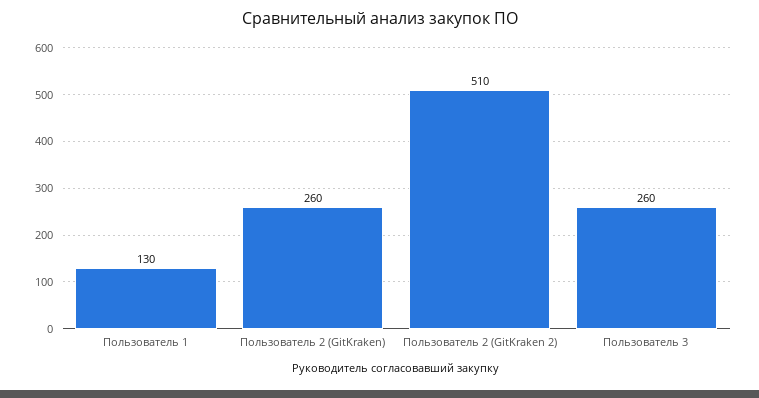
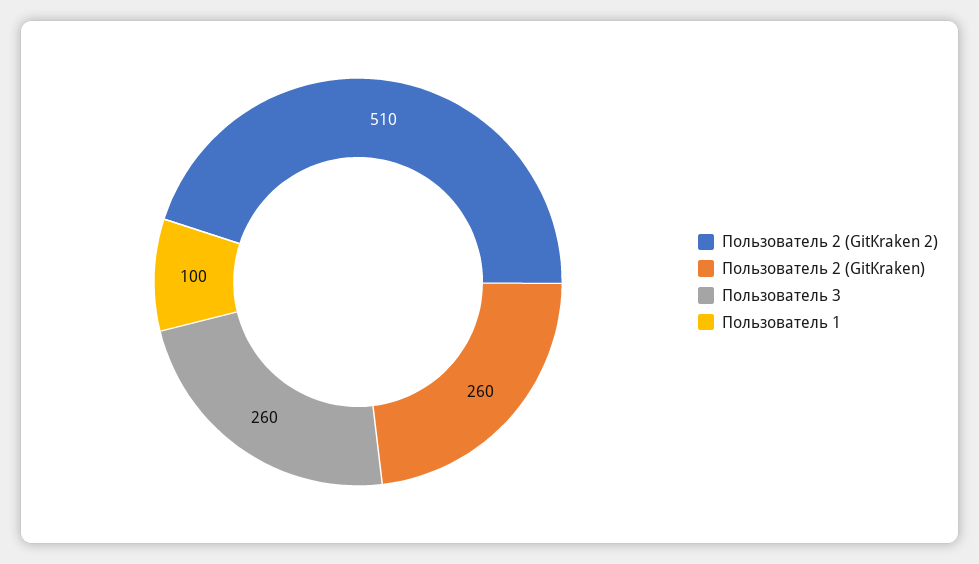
Пользователь 1: 130 -> 100

